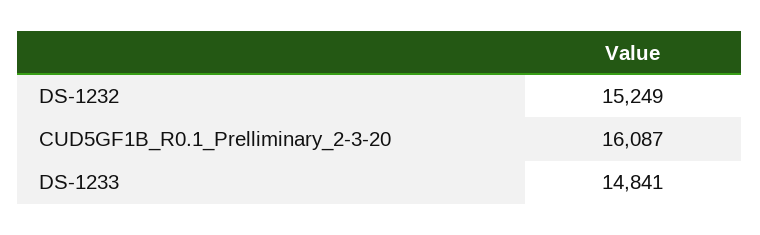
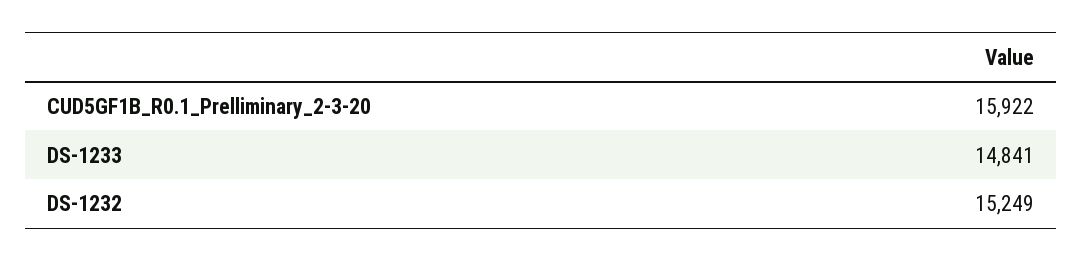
CUD5GF1B_R0.1_Prelliminary_2-3-20: 16087 -> 15922

